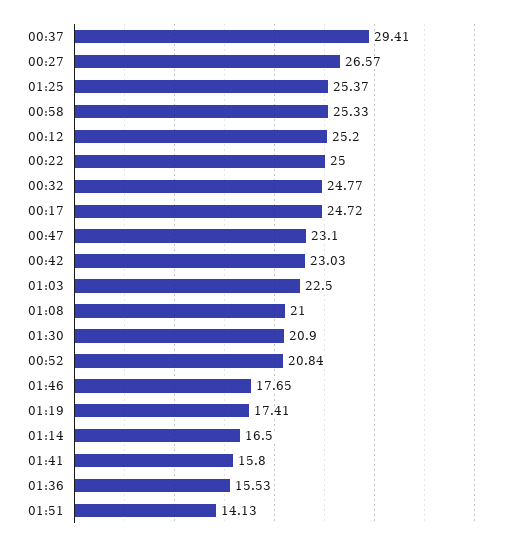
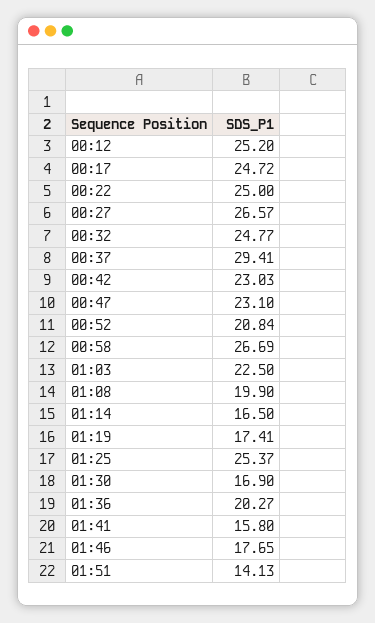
00:58: 25.33 -> 26.69
01:08: 21 -> 19.9
01:30: 20.9 -> 16.9
01:36: 15.53 -> 20.27

